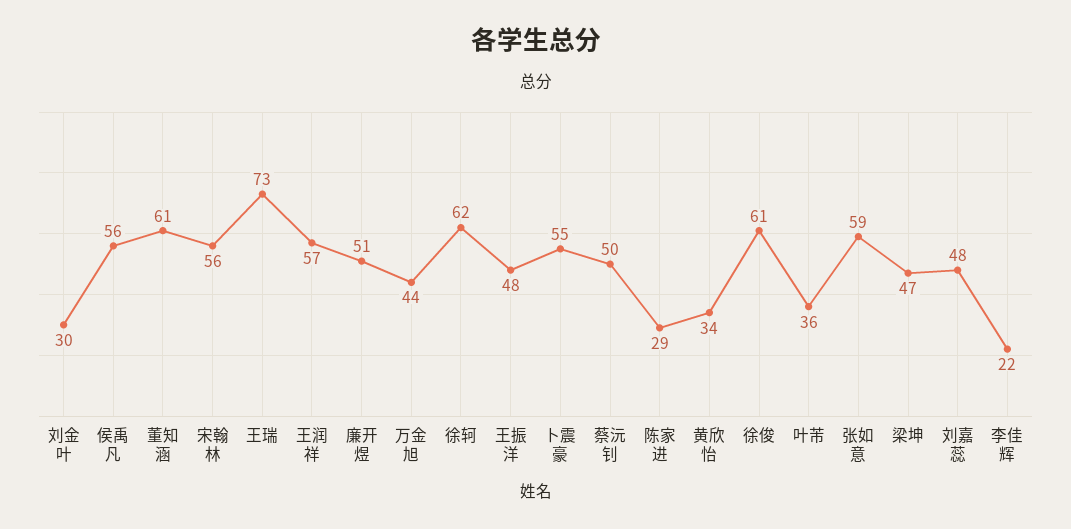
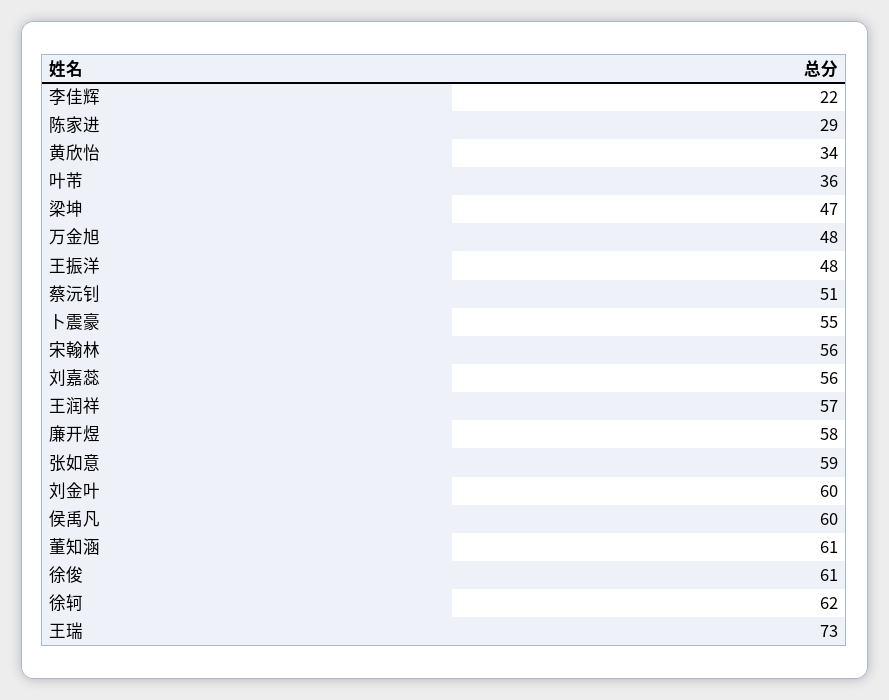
刘金叶: 30 -> 60
侯禹凡: 56 -> 60
廉开煜: 51 -> 58
万金旭: 44 -> 48
蔡沅钊: 50 -> 51
刘嘉蕊: 48 -> 56

